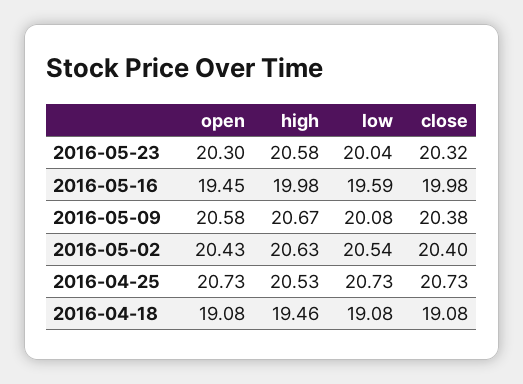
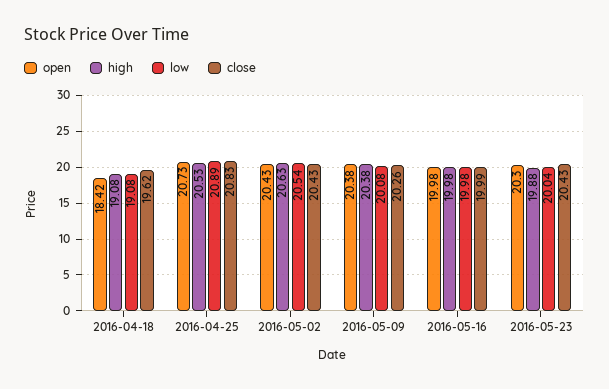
high, 2016-05-23: 20.58 -> 19.88
close, 2016-05-23: 20.32 -> 20.43
open, 2016-05-16: 19.45 -> 19.98
low, 2016-05-16: 19.59 -> 19.98
close, 2016-05-16: 19.98 -> 19.99
open, 2016-05-09: 20.58 -> 20.38
high, 2016-05-09: 20.67 -> 20.38
close, 2016-05-09: 20.38 -> 20.26
close, 2016-05-02: 20.4 -> 20.43
low, 2016-04-25: 20.73 -> 20.89
close, 2016-04-25: 20.73 -> 20.83
open, 2016-04-18: 19.08 -> 18.42
high, 2016-04-18: 19.46 -> 19.08
close, 2016-04-18: 19.08 -> 19.62

